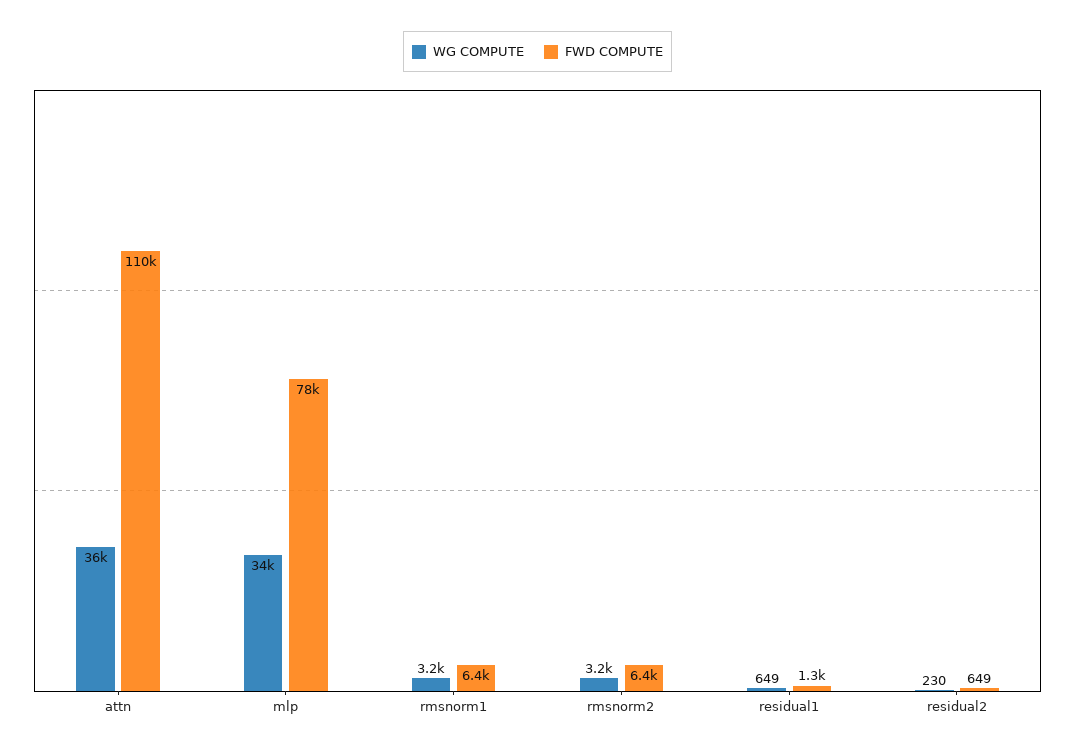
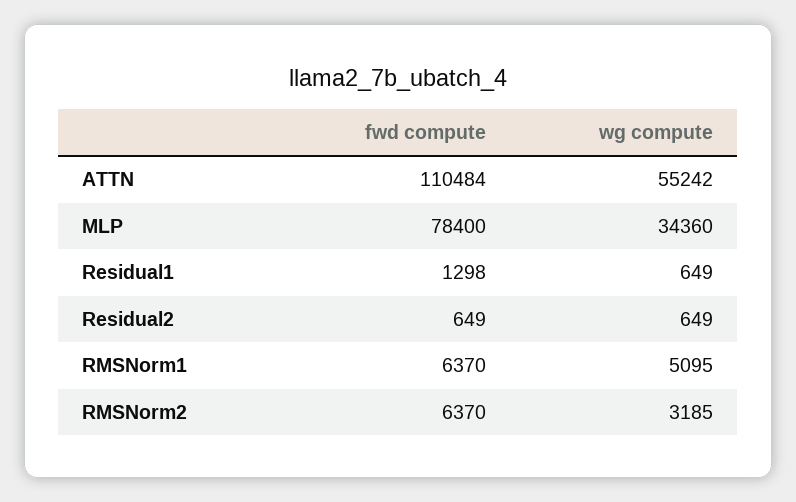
WG COMPUTE, attn: 36000 -> 55242
WG COMPUTE, rmsnorm1: 3200 -> 5095
WG COMPUTE, residual2: 230 -> 649

